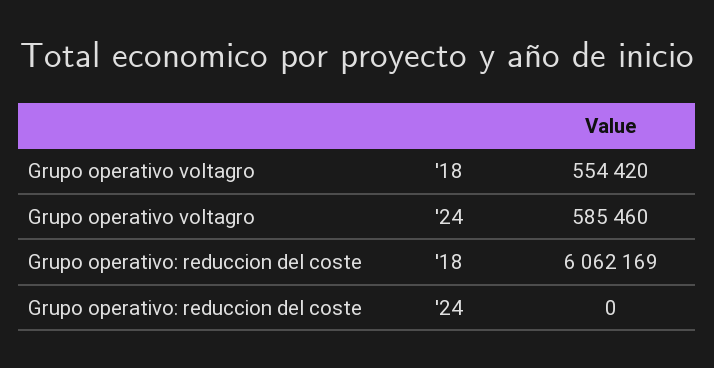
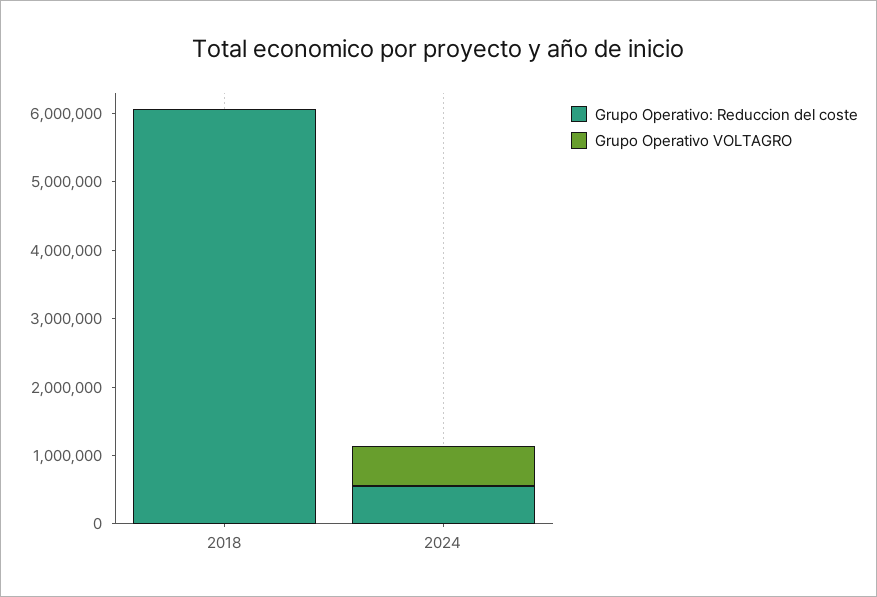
Grupo operativo voltagro, '18: 554420 -> 0
Grupo operativo: reduccion del coste, '24: 0 -> 600000

